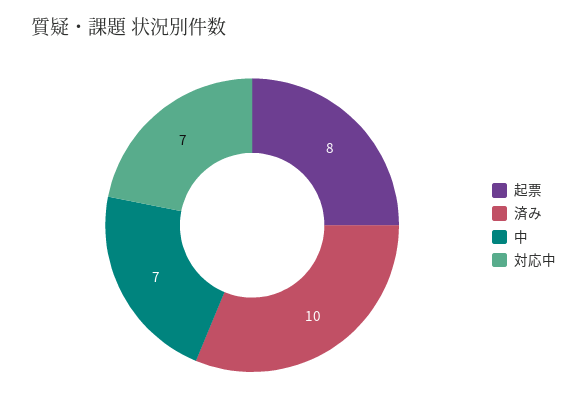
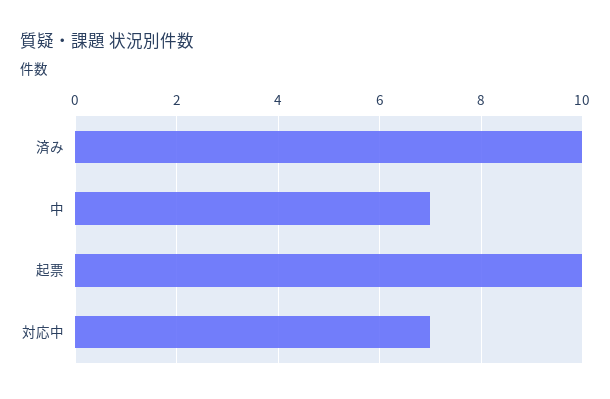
起票: 8 -> 10

